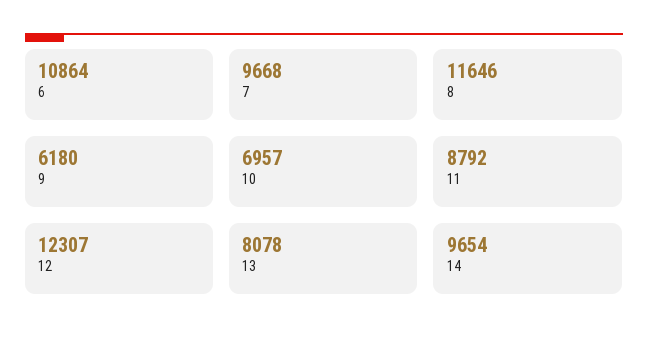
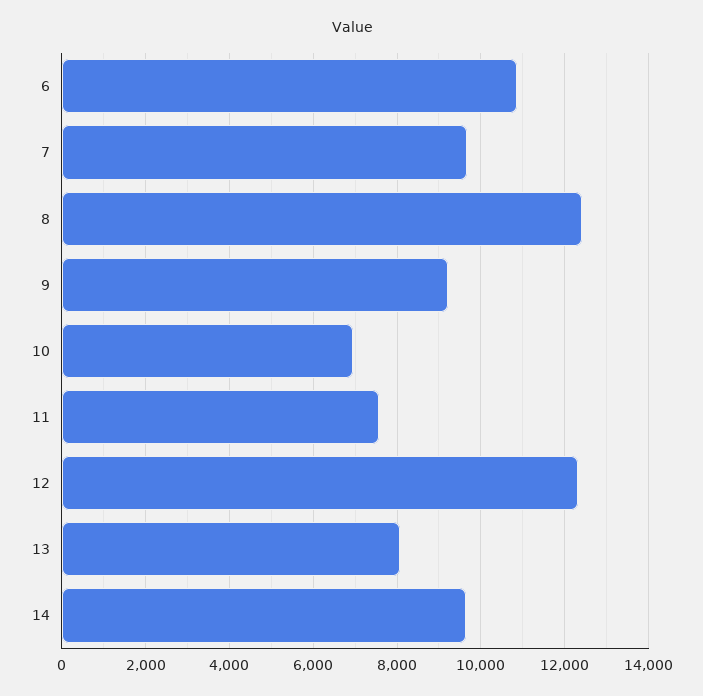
8: 11646 -> 12400
9: 6180 -> 9200
11: 8792 -> 7600

